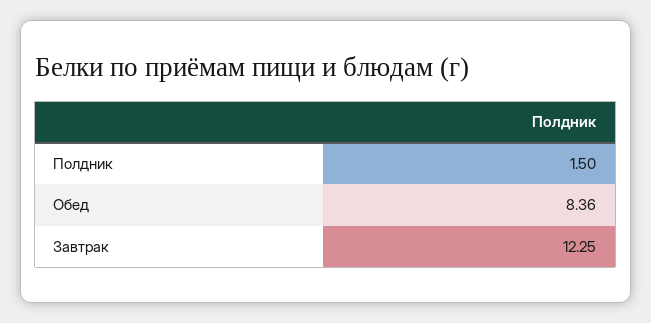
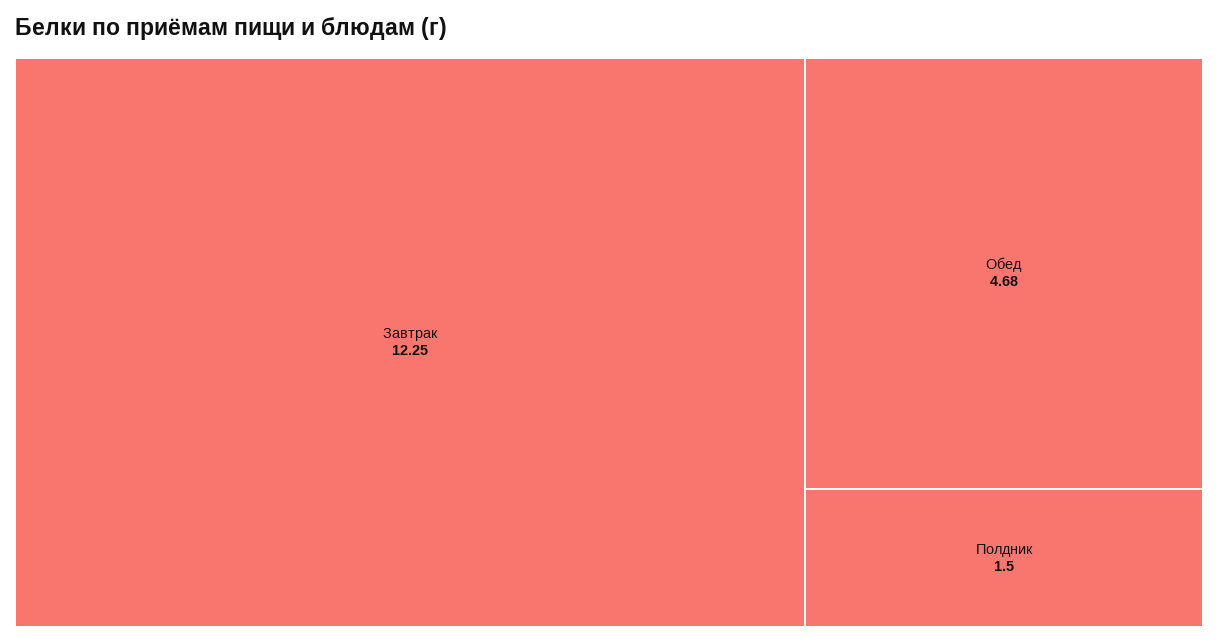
Обед: 8.36 -> 4.68

